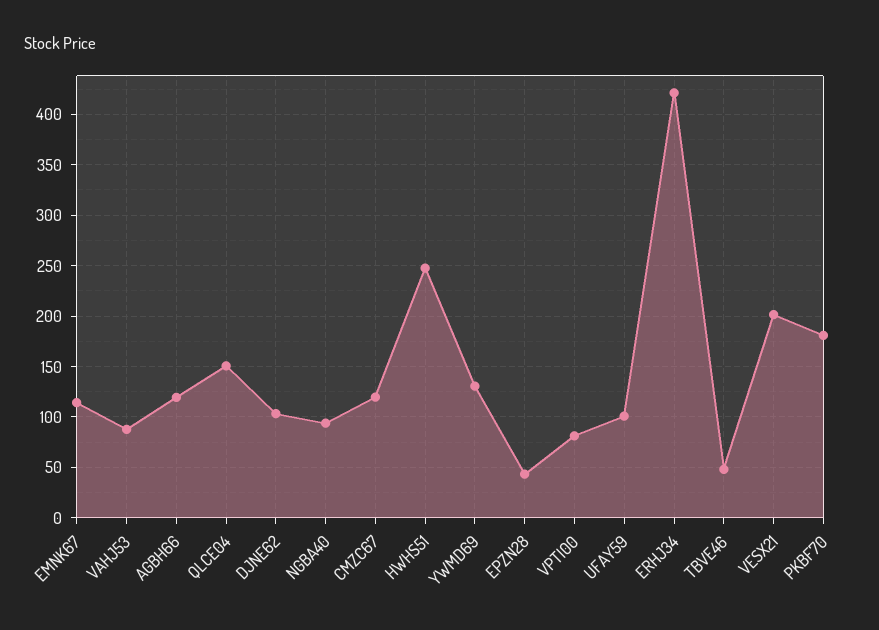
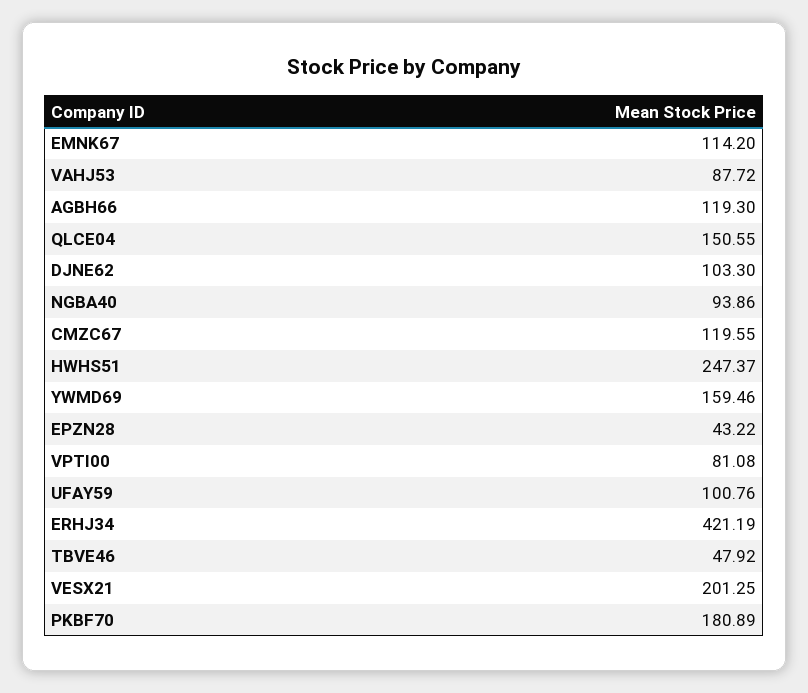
YWMD69: 130 -> 159.46

